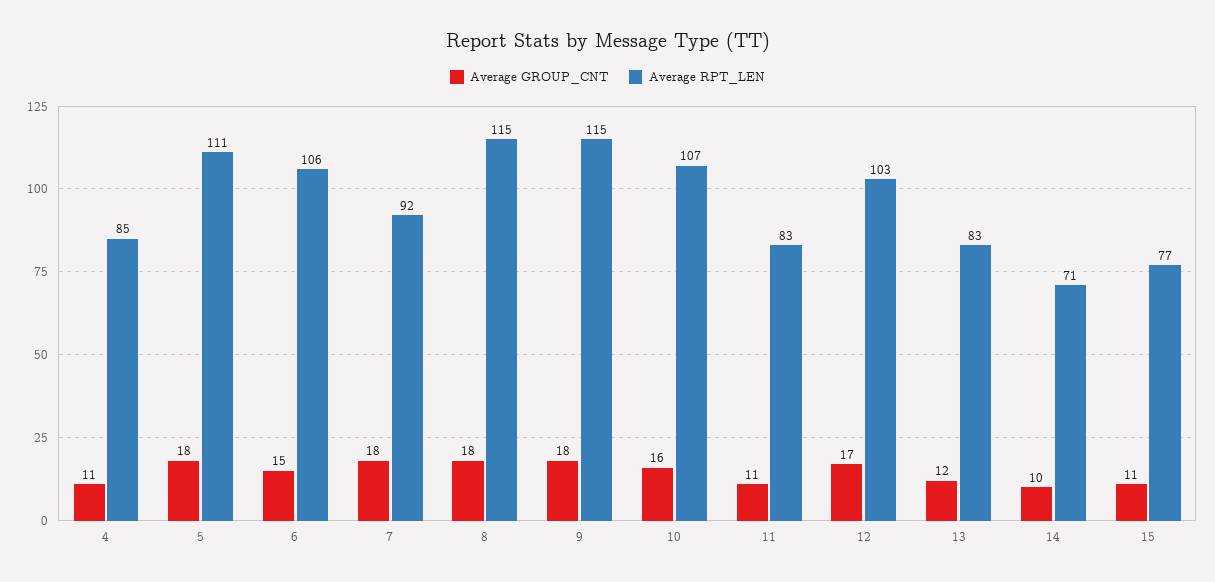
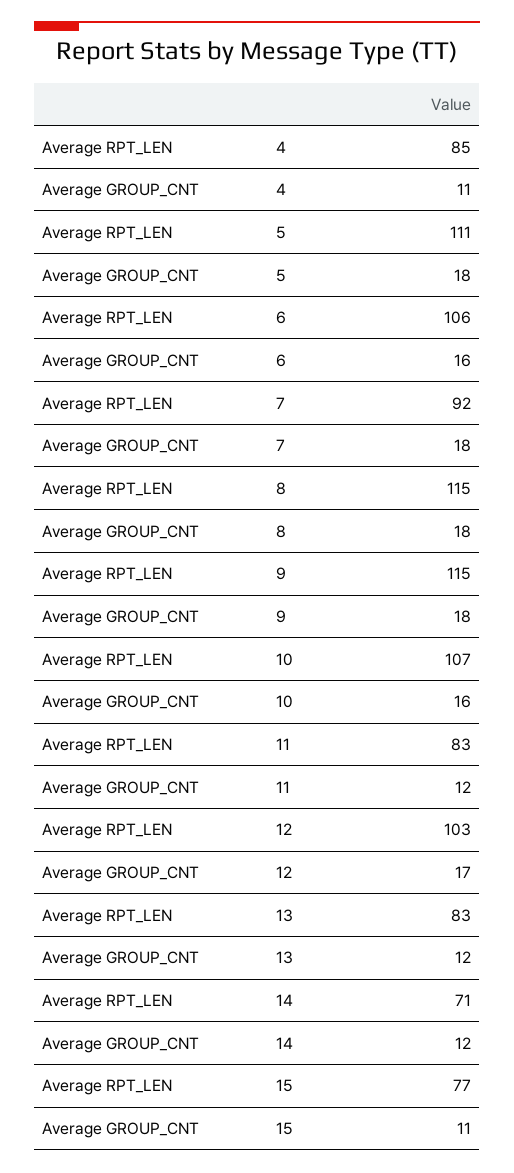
Average GROUP_CNT, 6: 15 -> 16
Average GROUP_CNT, 11: 11 -> 12
Average GROUP_CNT, 14: 10 -> 12

